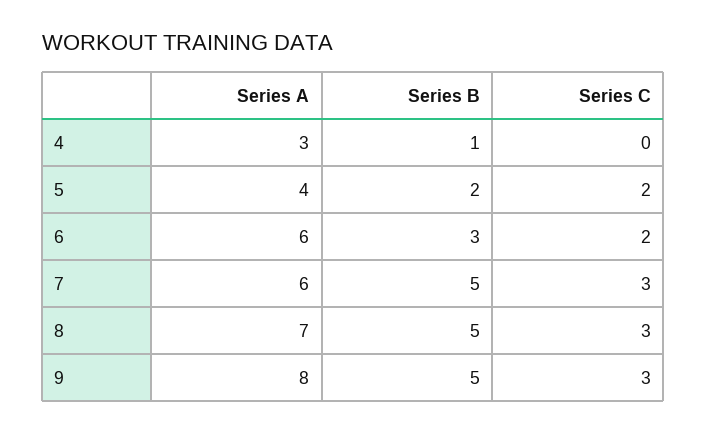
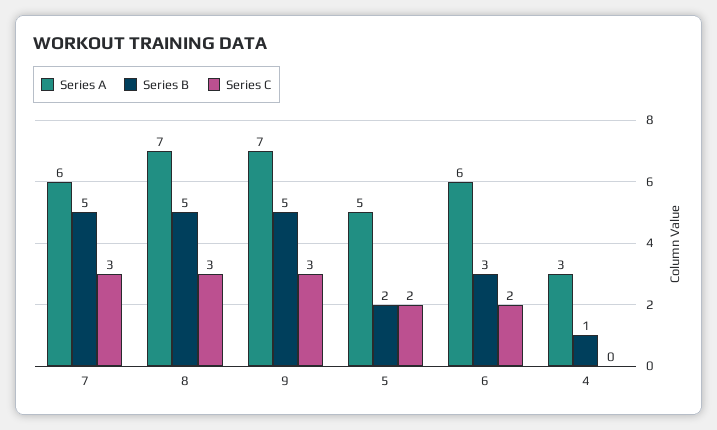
Series A, 5: 4 -> 5
Series A, 9: 8 -> 7

